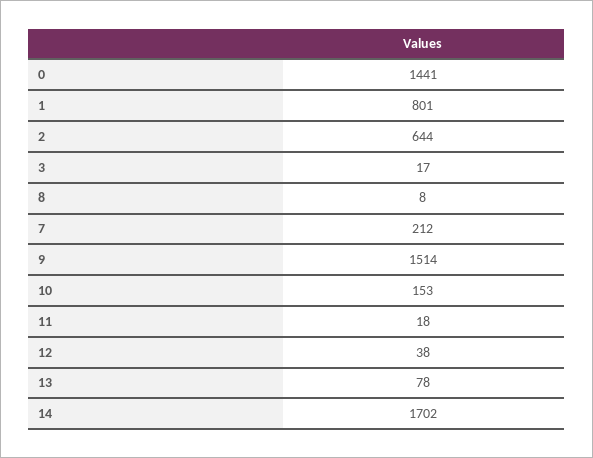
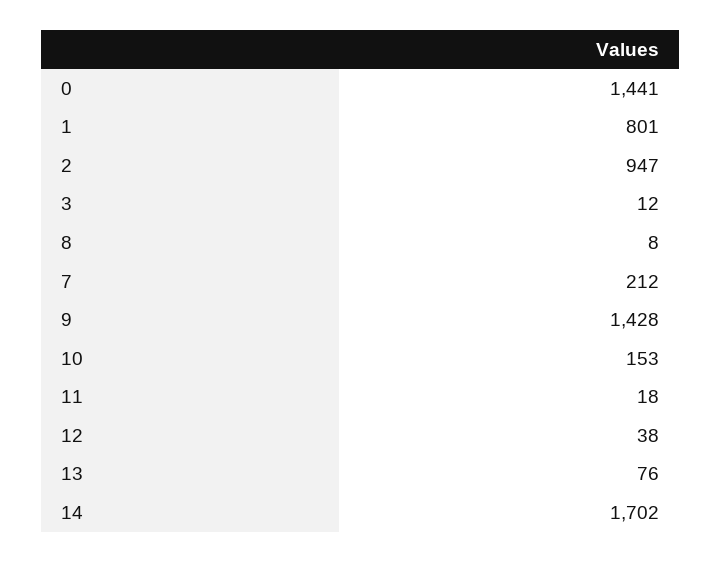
2: 644 -> 947
3: 17 -> 12
9: 1514 -> 1428
13: 78 -> 76

